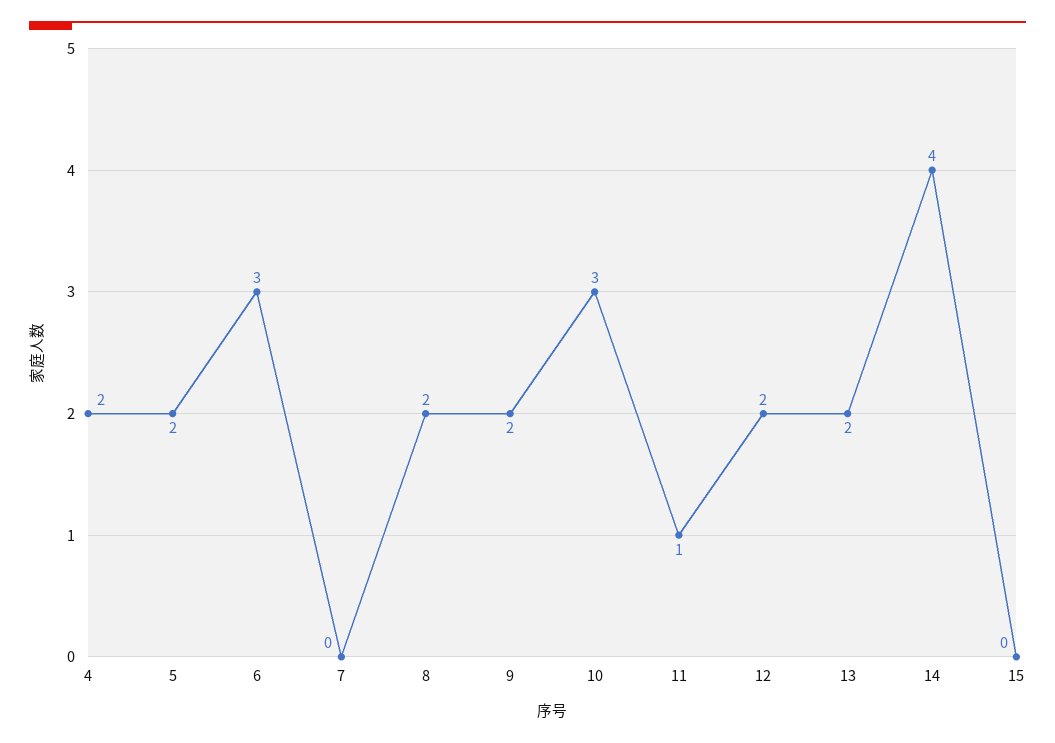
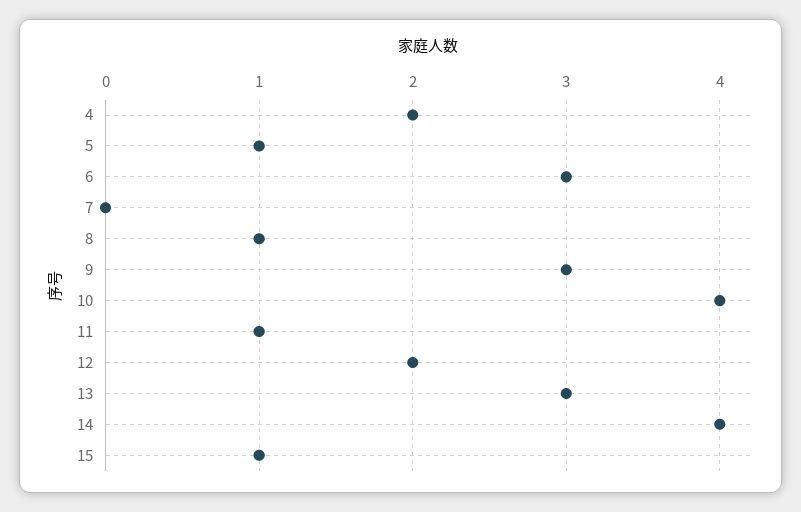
5: 2 -> 1
8: 2 -> 1
9: 2 -> 3
10: 3 -> 4
13: 2 -> 3
15: 0 -> 1

